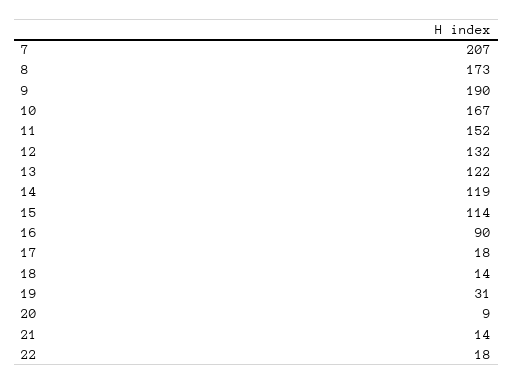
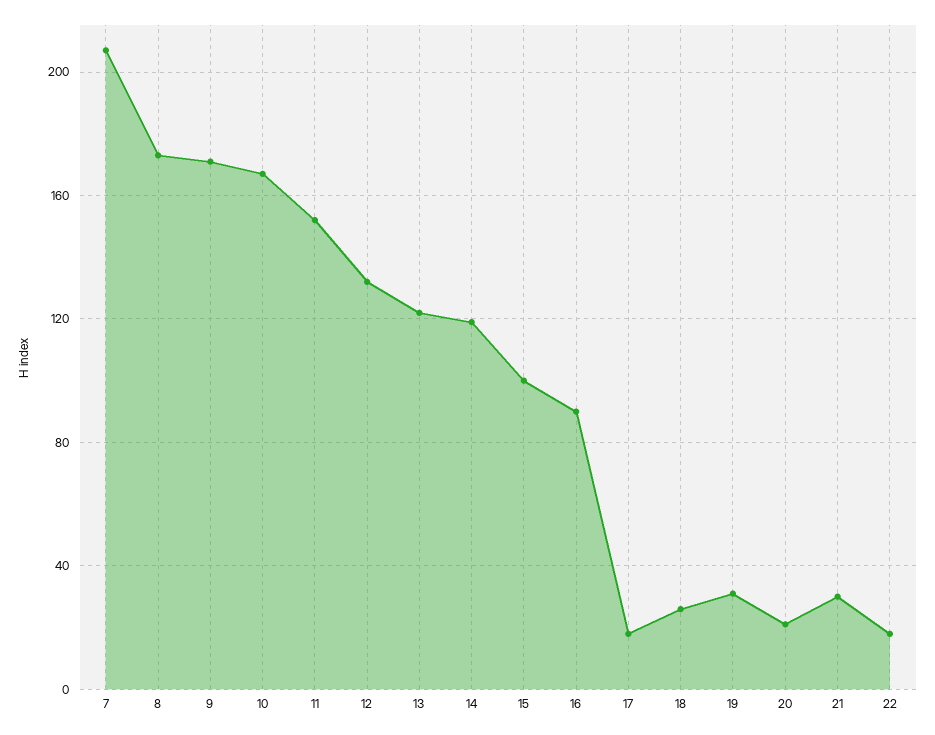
9: 190 -> 170
15: 114 -> 100
18: 14 -> 25
20: 9 -> 20
21: 14 -> 30

